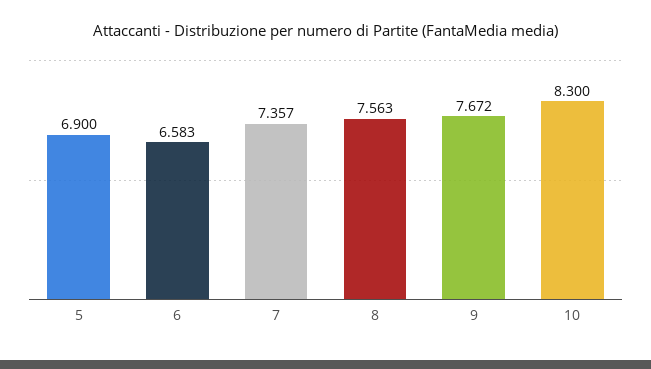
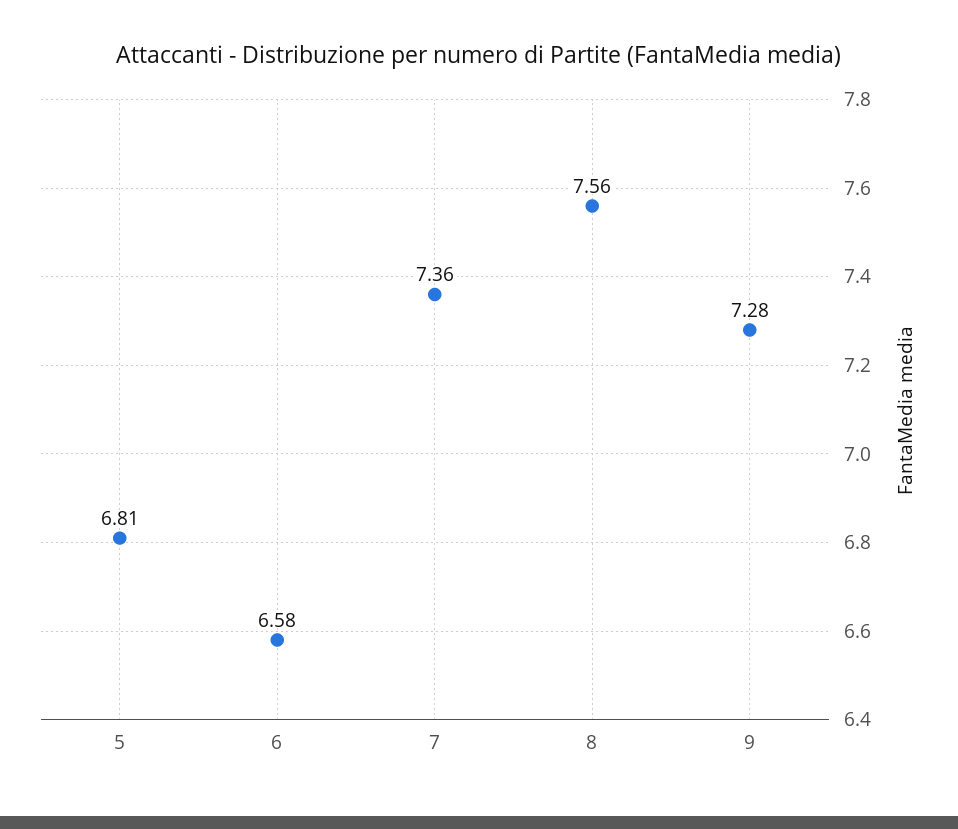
5: 6.9 -> 6.81
9: 7.672 -> 7.28
10: 8.3 -> none

